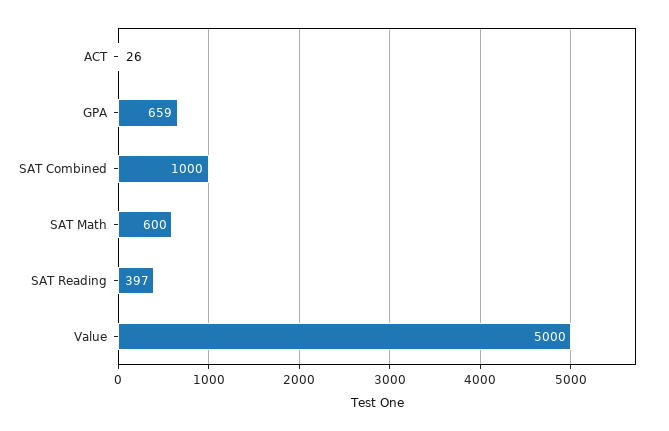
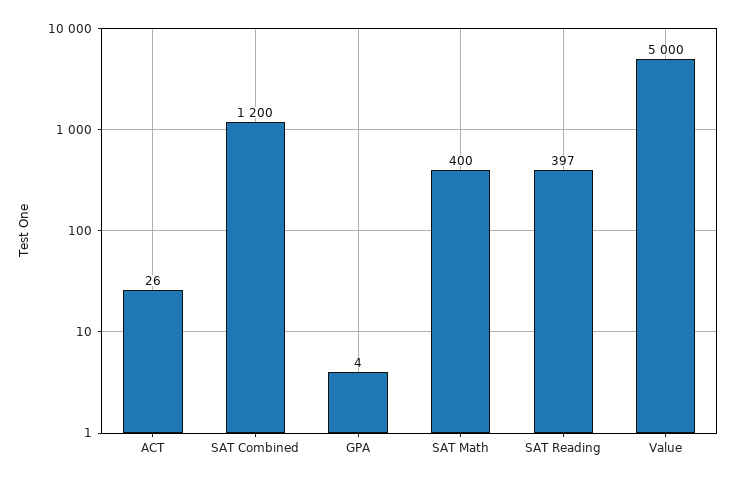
GPA: 659 -> 4
SAT Combined: 1000 -> 1200
SAT Math: 600 -> 400

